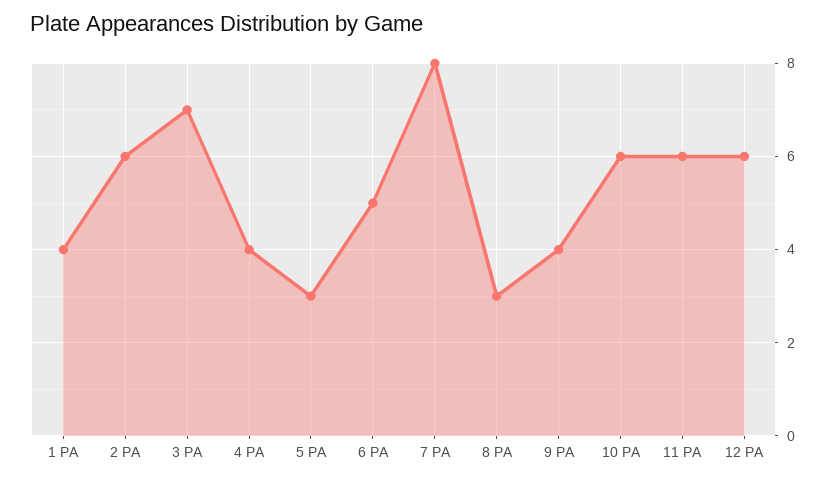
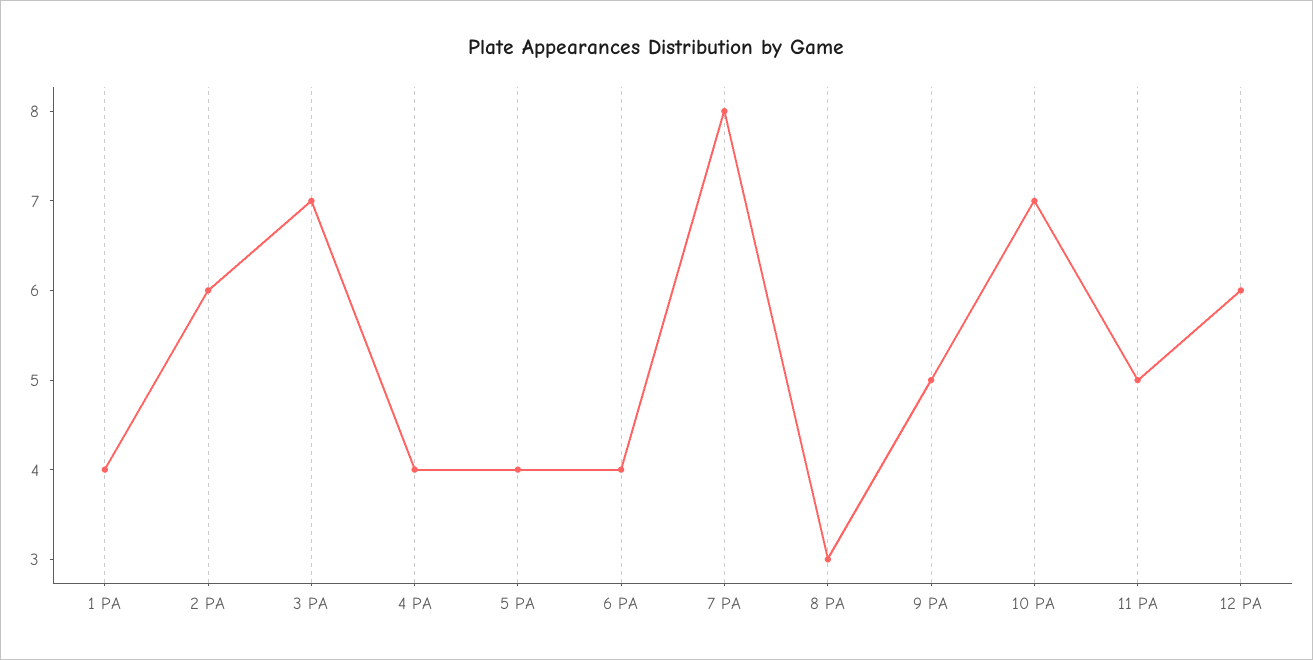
5 PA: 3 -> 4
6 PA: 5 -> 4
9 PA: 4 -> 5
10 PA: 6 -> 7
11 PA: 6 -> 5

